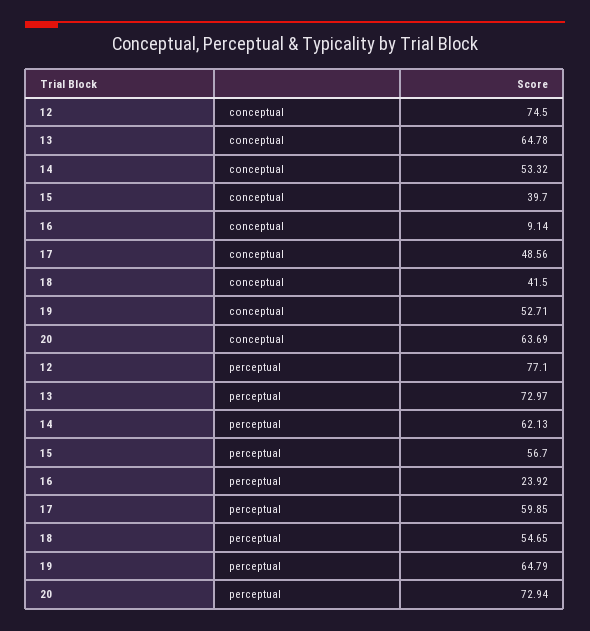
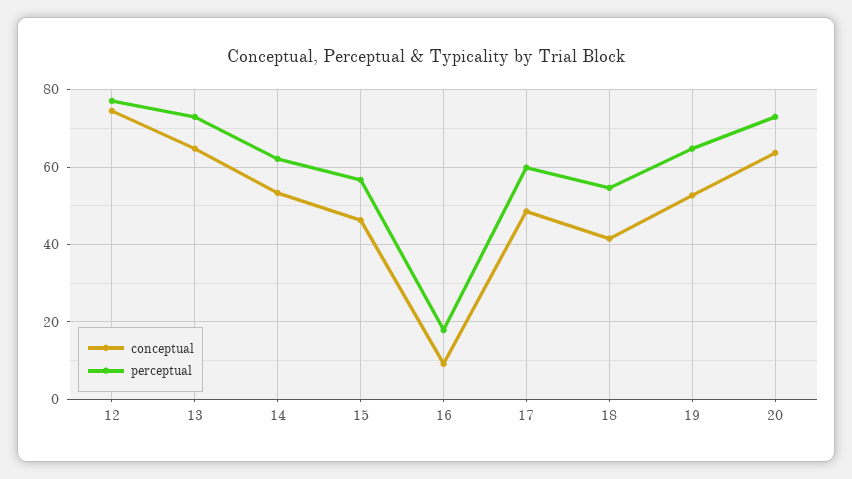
conceptual, 15: 39.7 -> 46
perceptual, 16: 23.92 -> 18

